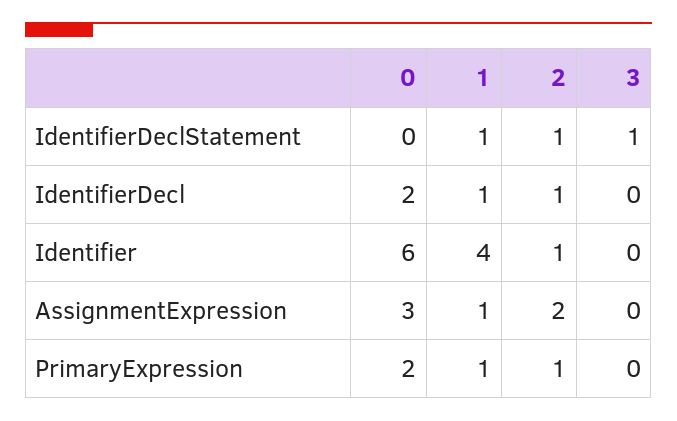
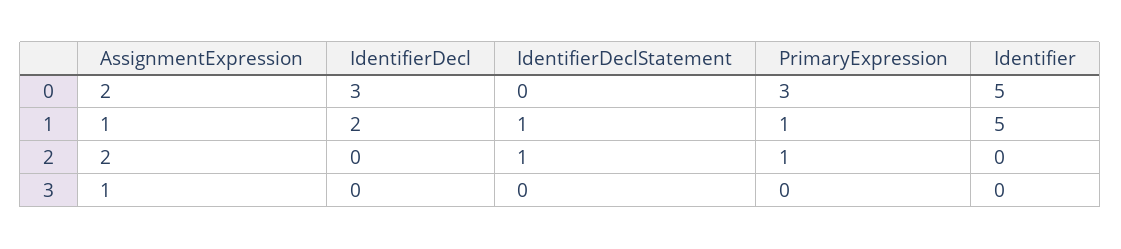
3, IdentifierDeclStatement: 1 -> 0
0, IdentifierDecl: 2 -> 3
1, IdentifierDecl: 1 -> 2
2, IdentifierDecl: 1 -> 0
0, Identifier: 6 -> 5
1, Identifier: 4 -> 5
2, Identifier: 1 -> 0
0, AssignmentExpression: 3 -> 2
3, AssignmentExpression: 0 -> 1
0, PrimaryExpression: 2 -> 3

